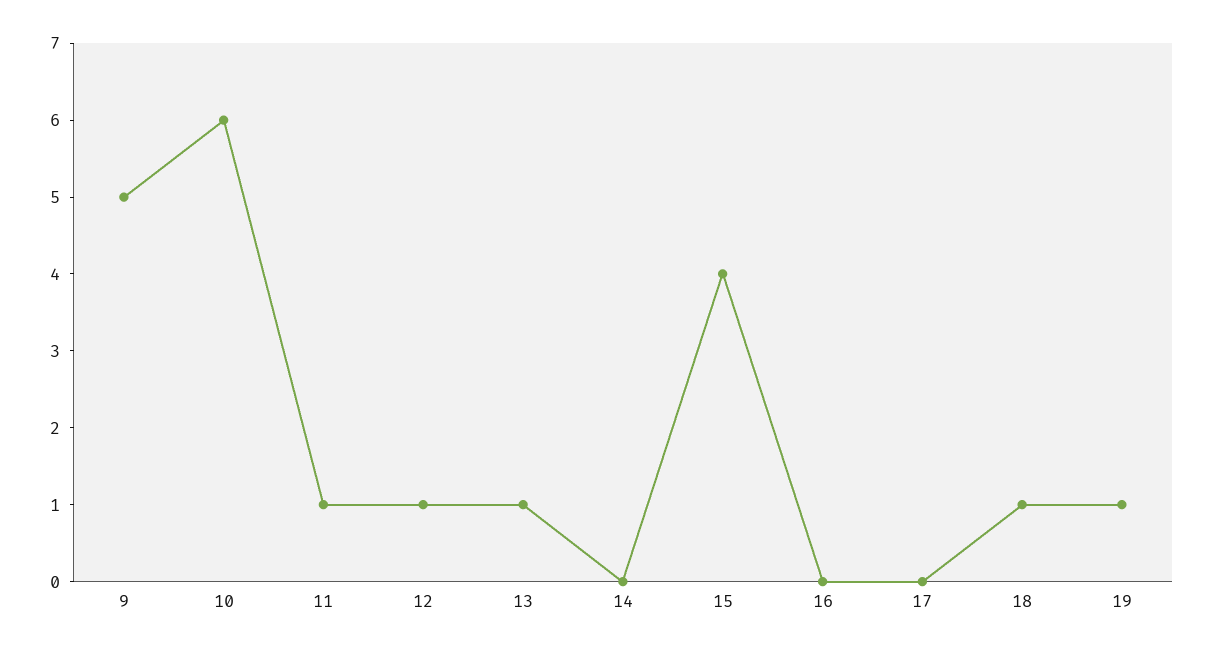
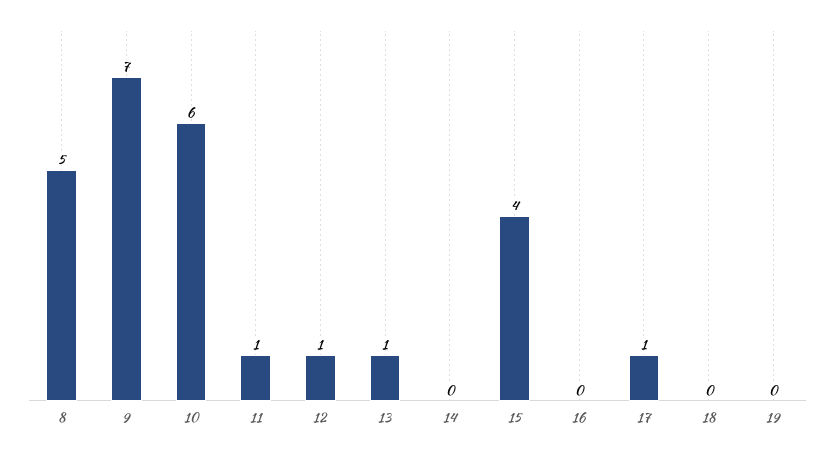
9: 5 -> 7
17: 0 -> 1
18: 1 -> 0
19: 1 -> 0
8: none -> 5

